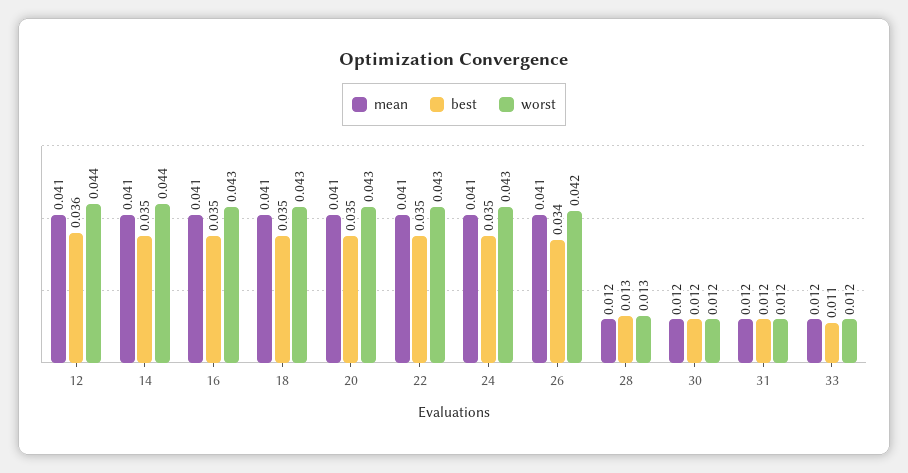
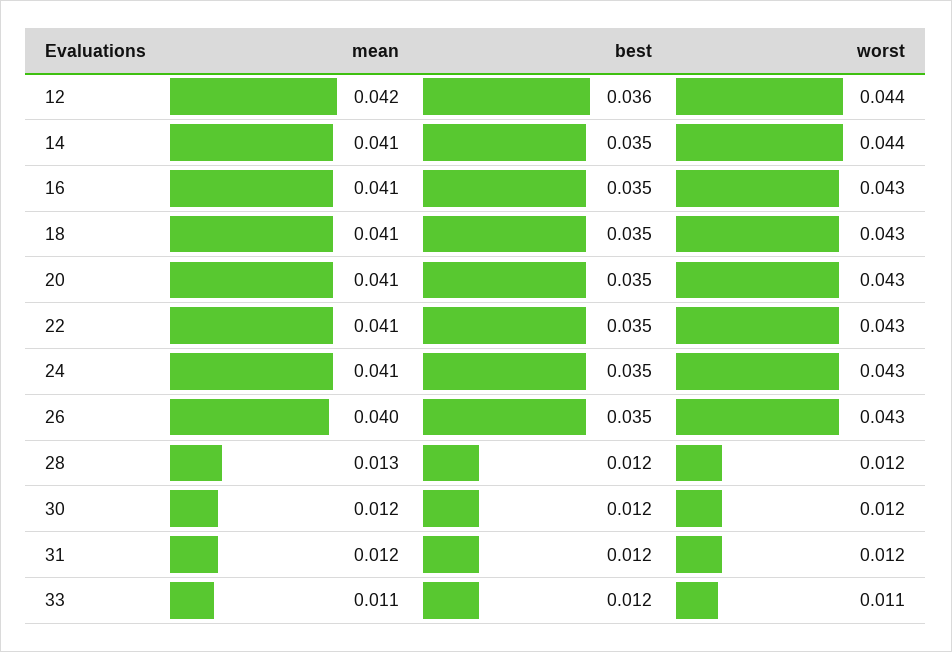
mean, 12: 0.041 -> 0.042
mean, 26: 0.041 -> 0.04
best, 26: 0.034 -> 0.035
worst, 26: 0.042 -> 0.043
mean, 28: 0.012 -> 0.013
best, 28: 0.013 -> 0.012
worst, 28: 0.013 -> 0.012
mean, 33: 0.012 -> 0.011
best, 33: 0.011 -> 0.012
worst, 33: 0.012 -> 0.011

